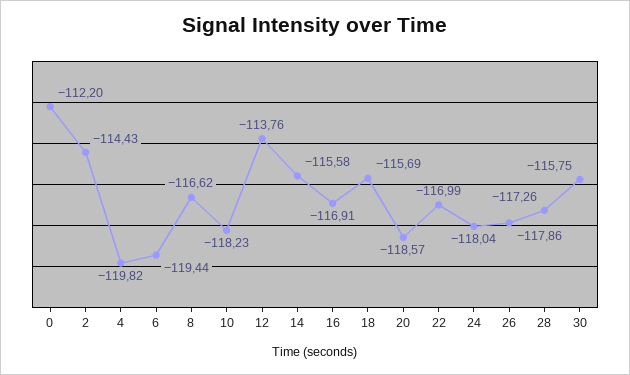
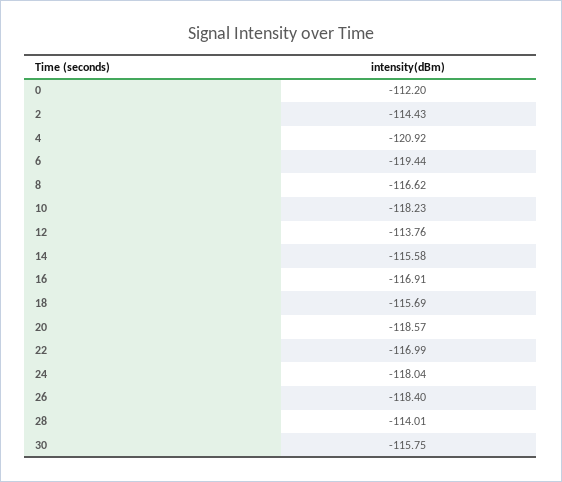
4: -119.82 -> -120.92
26: -117.86 -> -118.4
28: -117.26 -> -114.01

